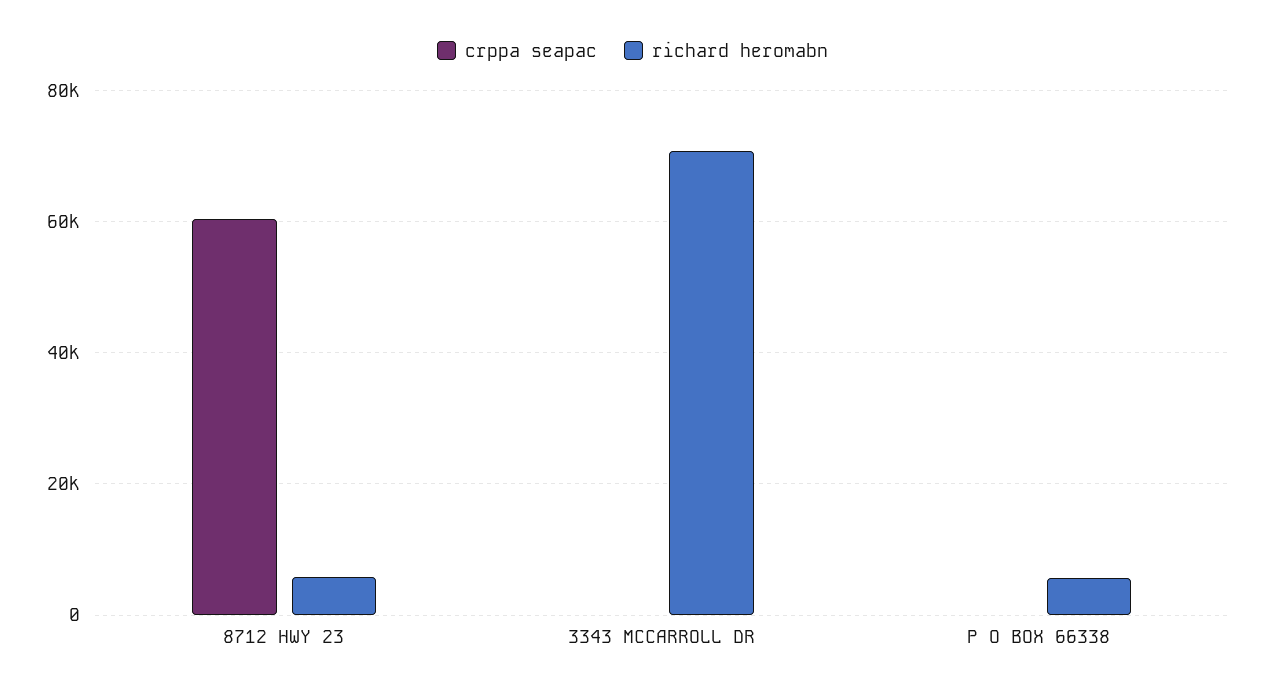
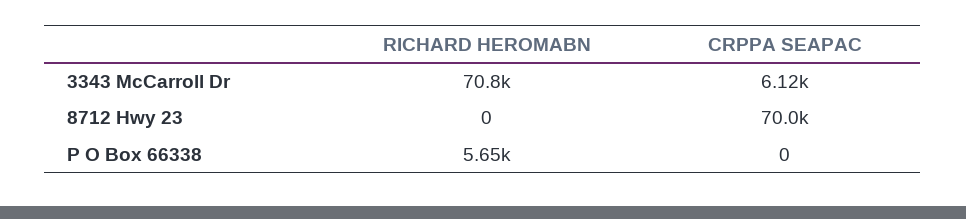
crppa seapac, 8712 HWY 23: 60000 -> 70000
richard heromabn, 8712 HWY 23: 6000 -> 0
crppa seapac, 3343 MCCARROLL DR: 0 -> 6120

